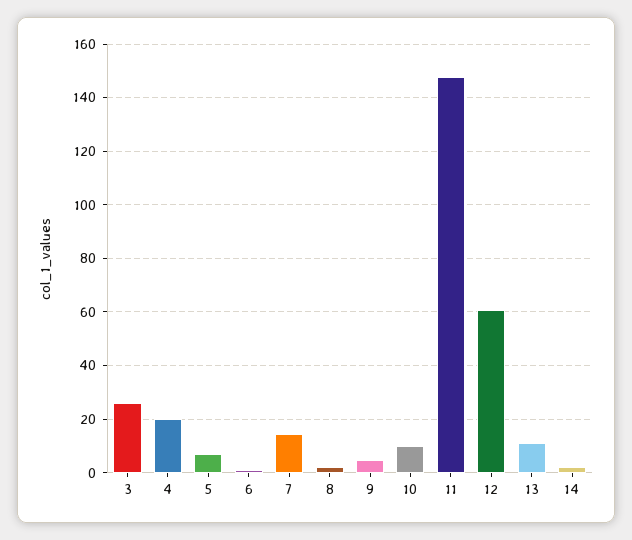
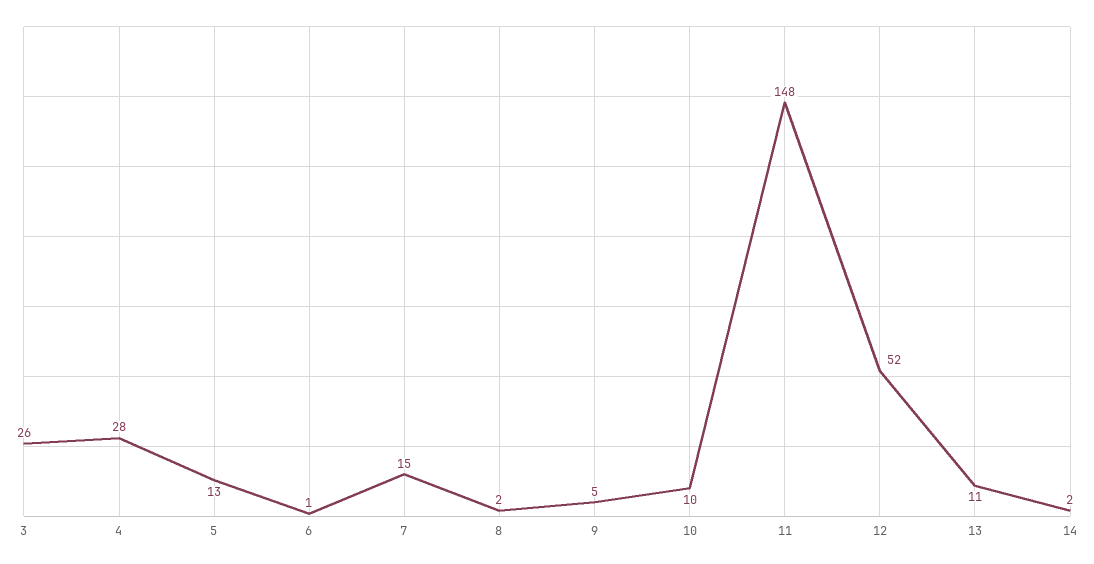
4: 20 -> 28
5: 7.5 -> 13
12: 60 -> 52

